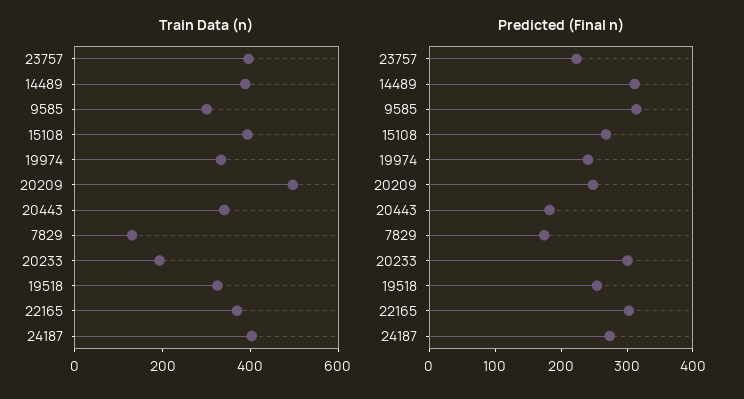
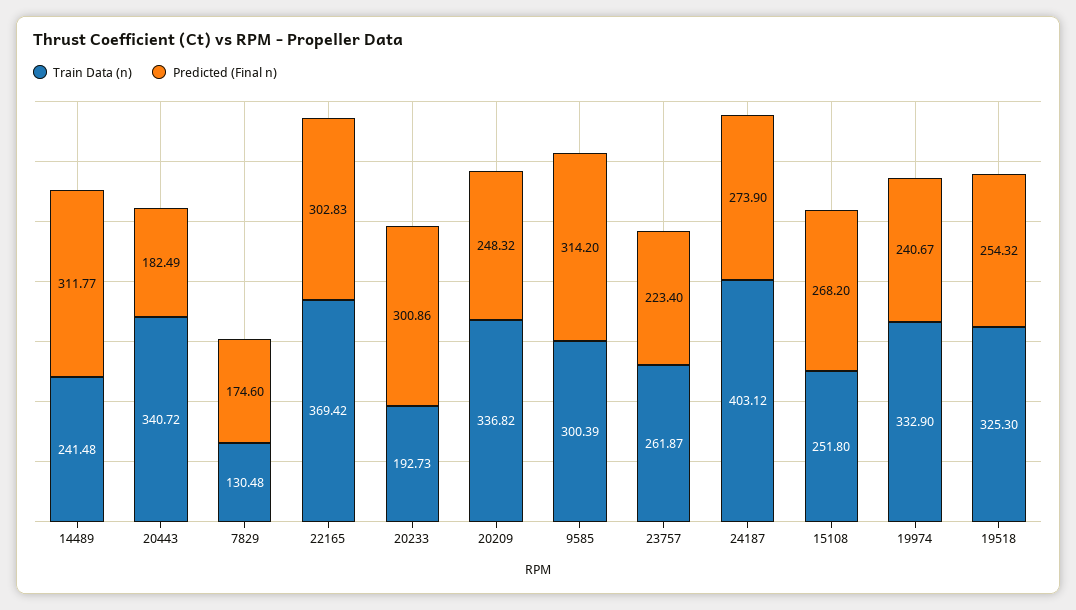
Train Data (n), 23757: 400 -> 261.87
Train Data (n), 14489: 400 -> 241.48
Train Data (n), 15108: 400 -> 251.8
Train Data (n), 20209: 500 -> 336.82

